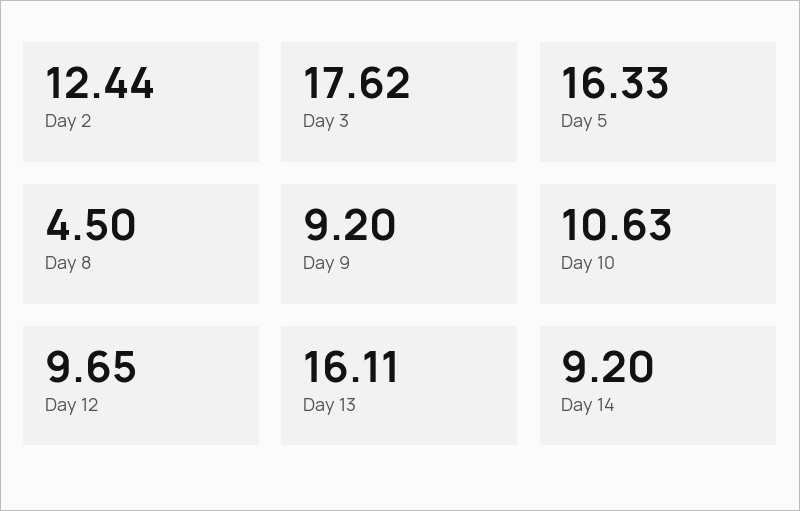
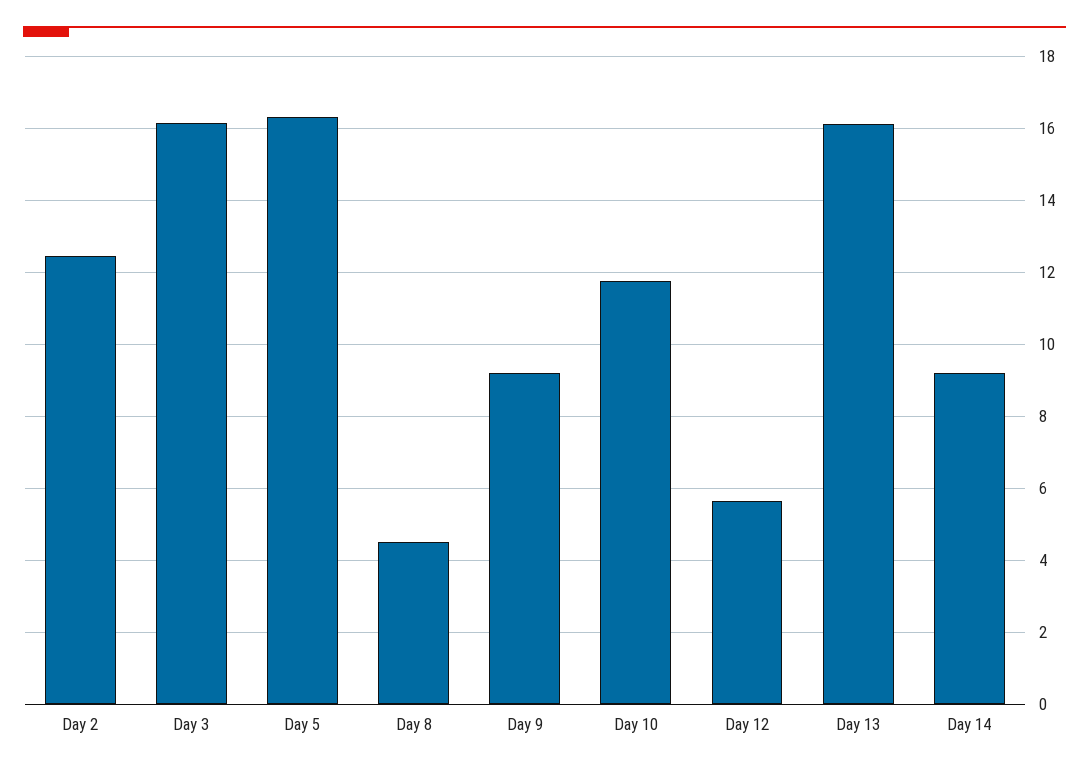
Day 3: 17.62 -> 16.2
Day 10: 10.63 -> 11.8
Day 12: 9.65 -> 5.6

